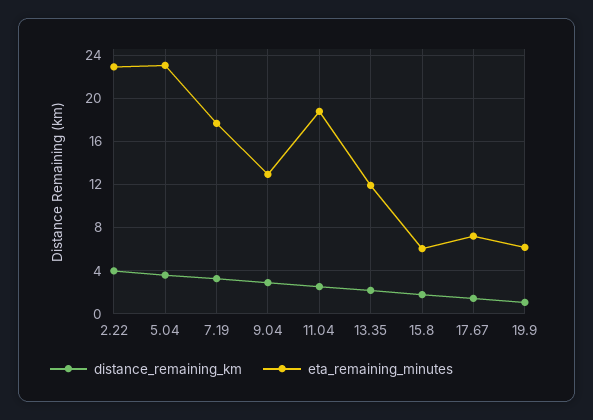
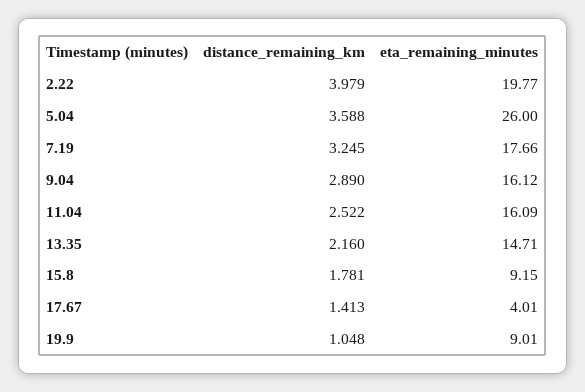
eta_remaining_minutes, 2.22: 23 -> 19.77
eta_remaining_minutes, 5.04: 23 -> 26
eta_remaining_minutes, 9.04: 13 -> 16.12
eta_remaining_minutes, 11.04: 19 -> 16.09
eta_remaining_minutes, 13.35: 12 -> 14.71
eta_remaining_minutes, 15.8: 6 -> 9.15
eta_remaining_minutes, 17.67: 7 -> 4.01
eta_remaining_minutes, 19.9: 6 -> 9.01

